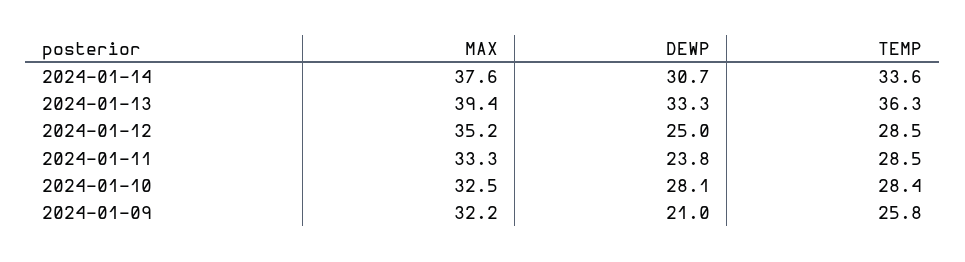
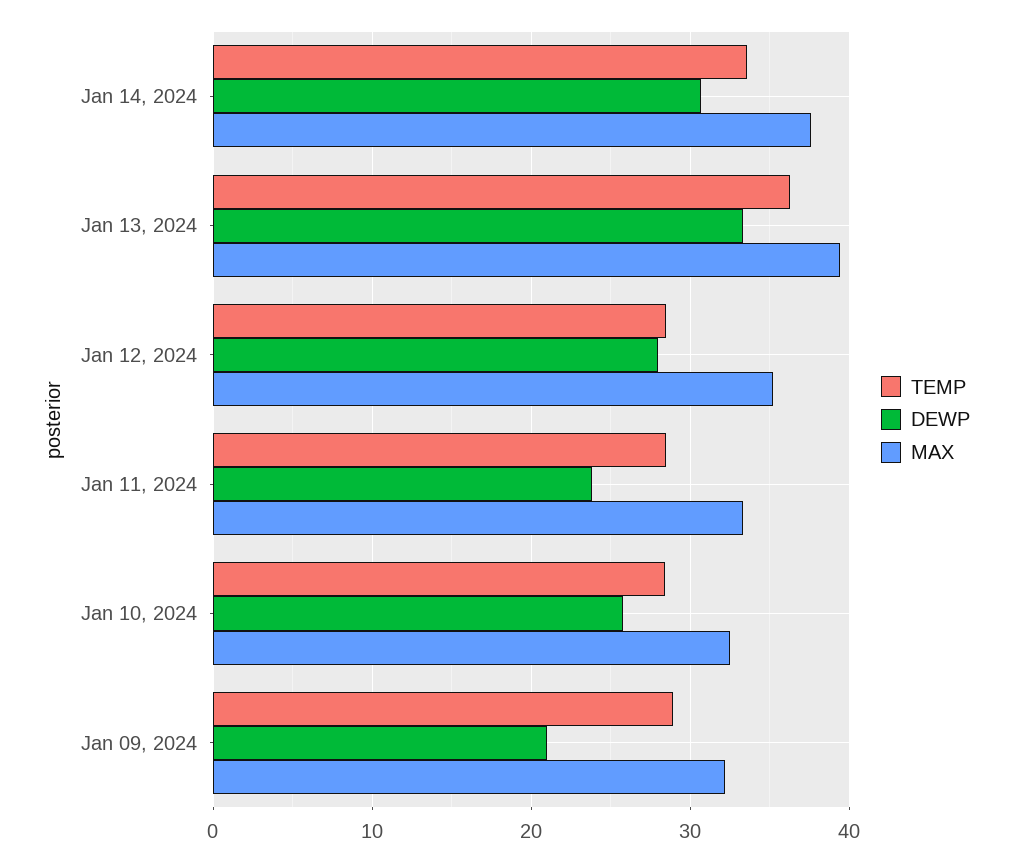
DEWP, 2024-01-12: 25 -> 28
DEWP, 2024-01-10: 28.1 -> 26
TEMP, 2024-01-09: 25.8 -> 29

